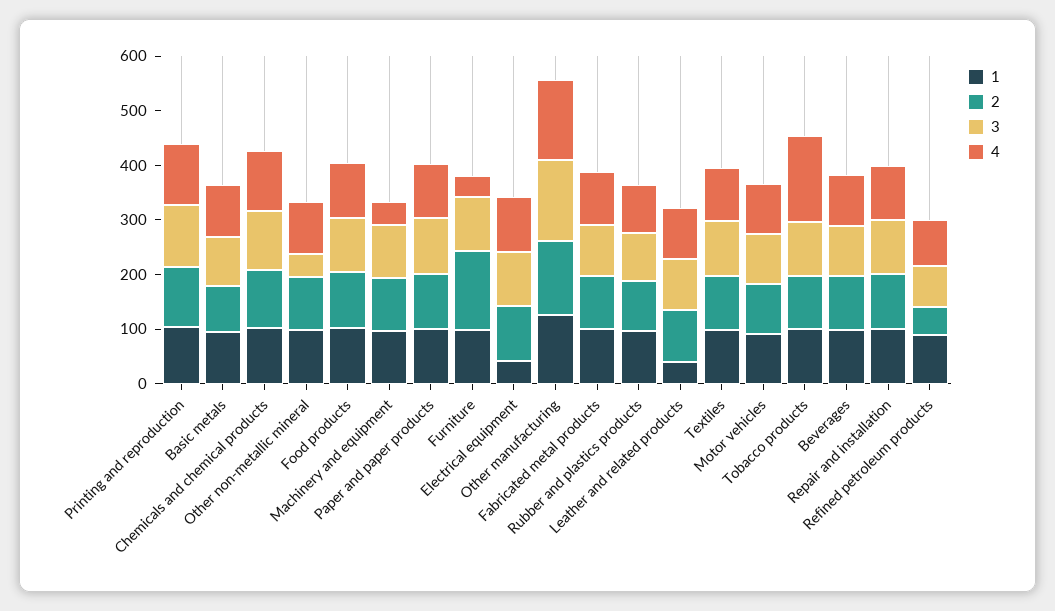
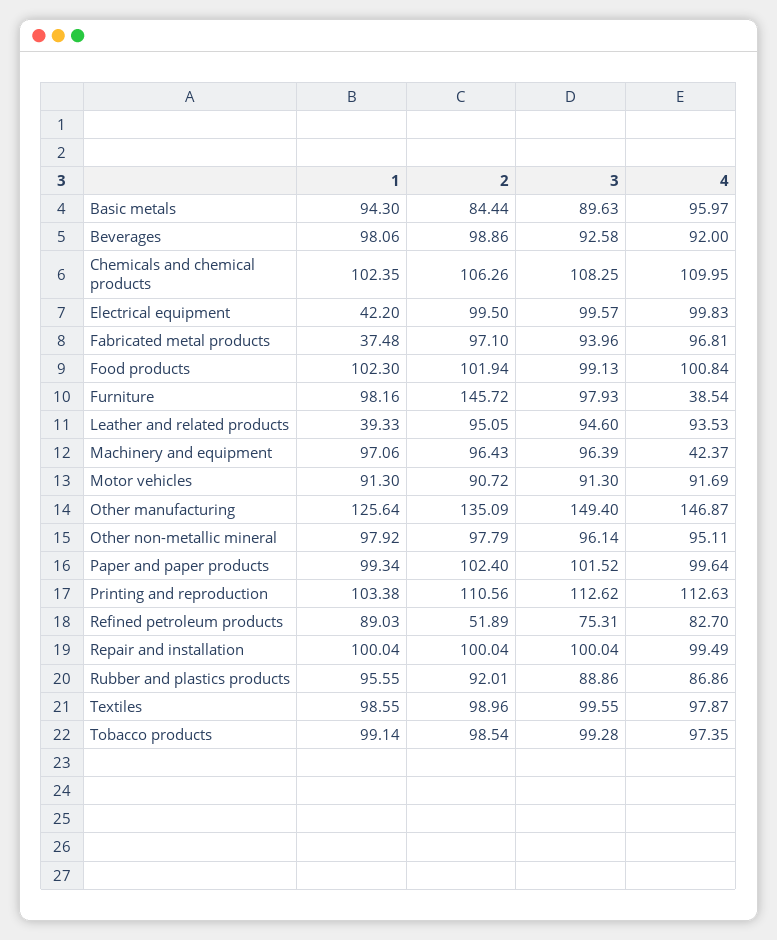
3, Other non-metallic mineral: 40 -> 96.14
1, Fabricated metal products: 100 -> 37.48
4, Tobacco products: 160 -> 97.35

